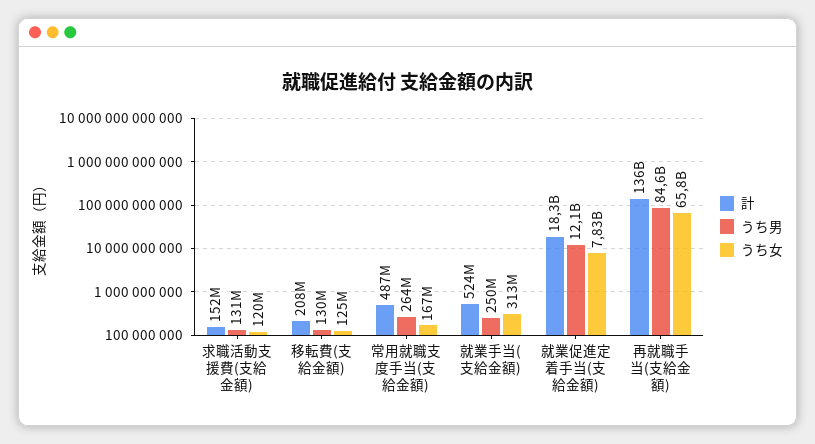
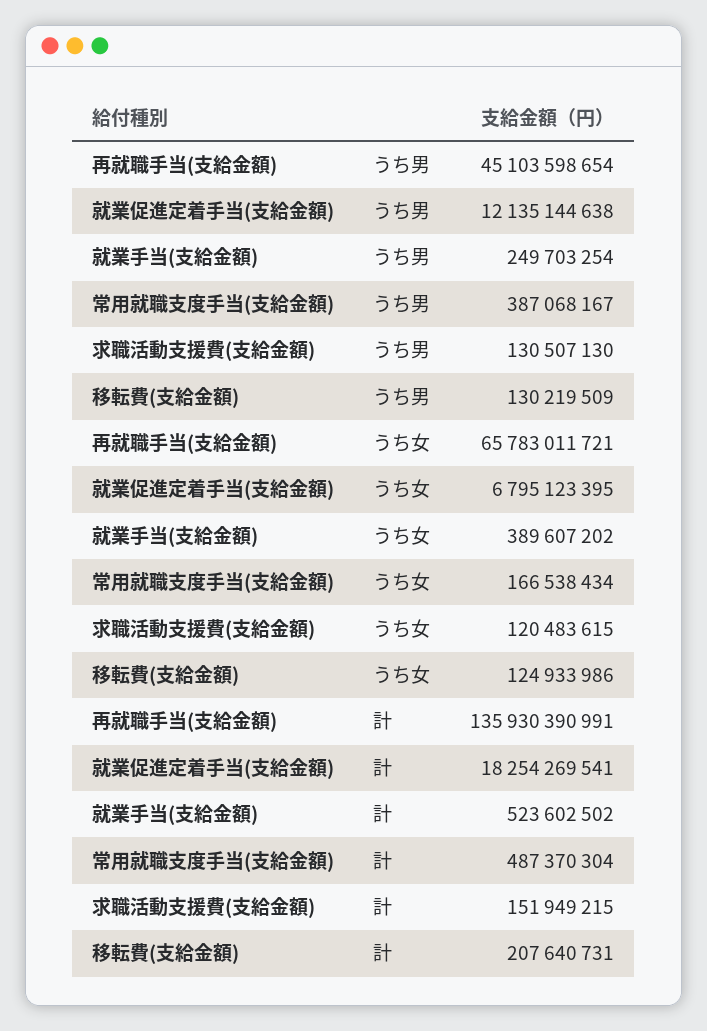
うち男, 常用就職支度手当(支給金額): 264000000 -> 387068167
うち女, 就業手当(支給金額): 313000000 -> 389607202
うち女, 就業促進定着手当(支給金額): 7830000000 -> 6795123395
うち男, 再就職手当(支給金額): 84600000000 -> 45103598654

